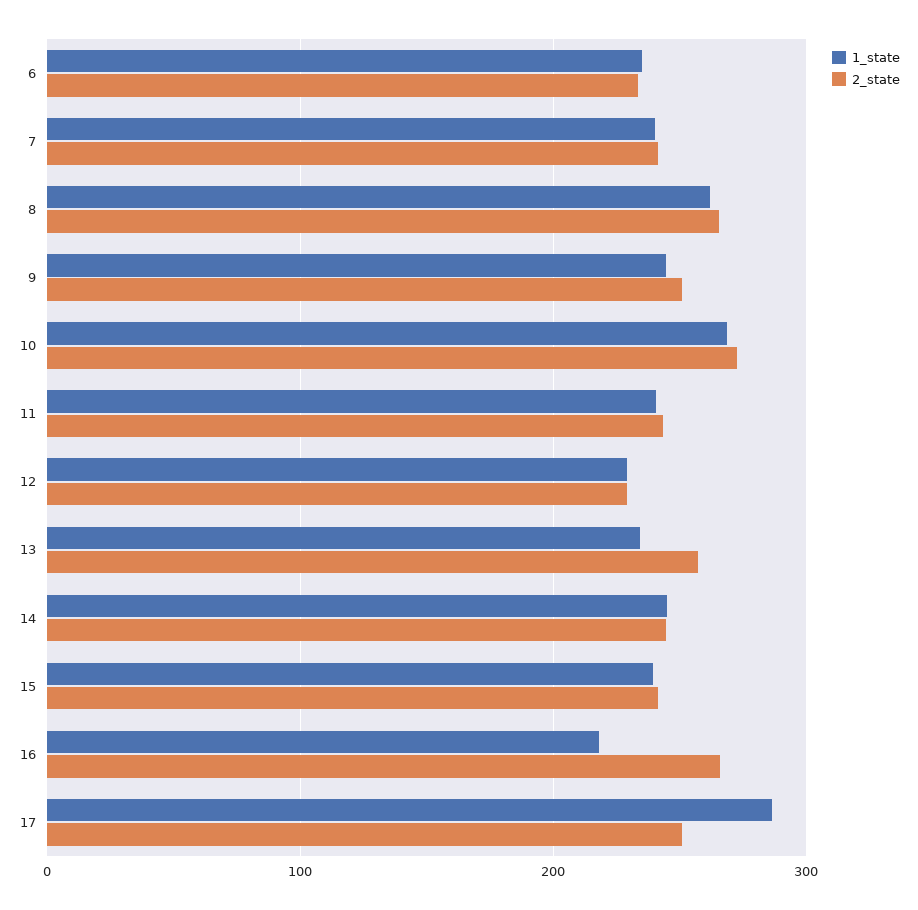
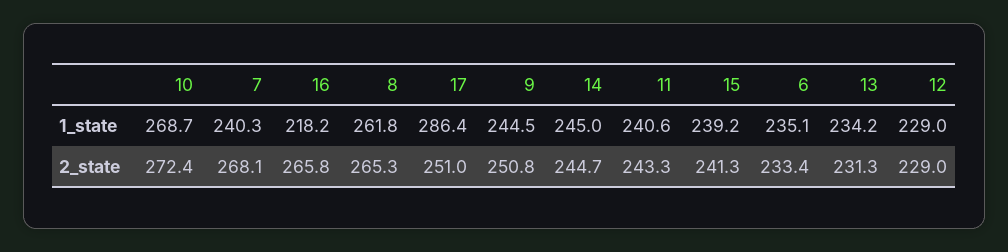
2_state, 7: 240 -> 268.1
2_state, 13: 260 -> 231.3

